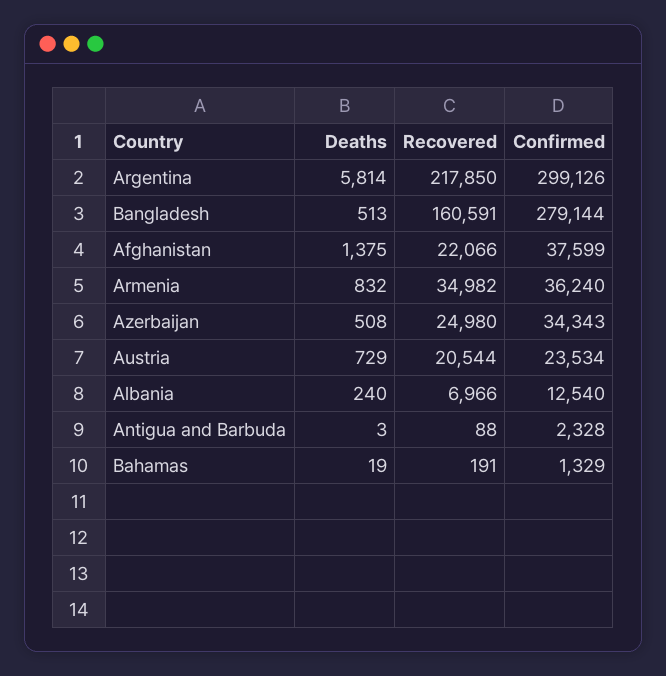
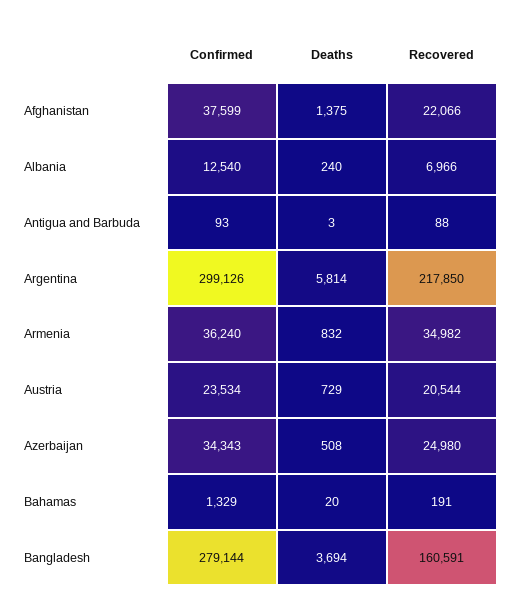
Deaths, Bangladesh: 513 -> 3694
Confirmed, Antigua and Barbuda: 2328 -> 93
Deaths, Bahamas: 19 -> 20

